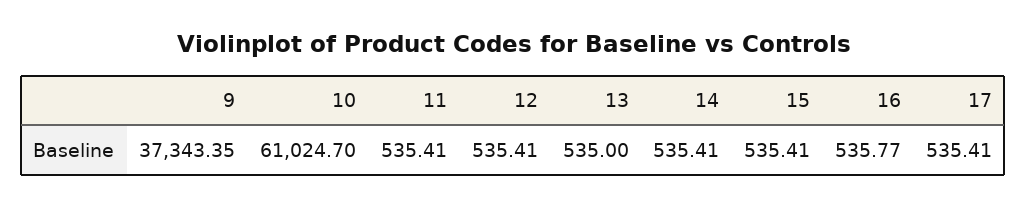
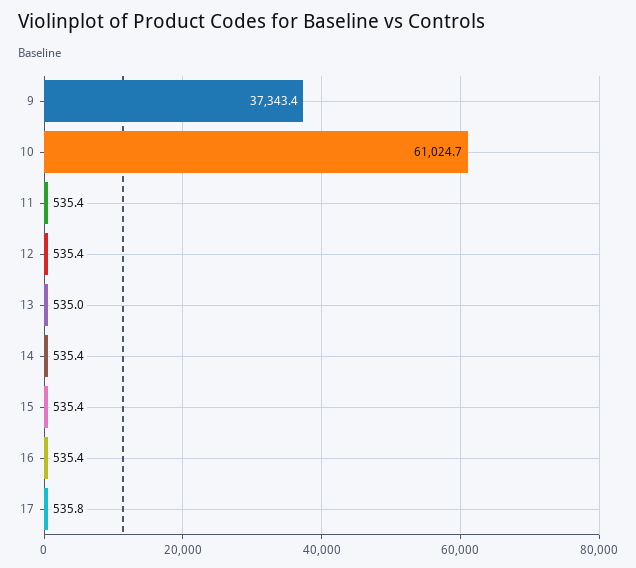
16: 535.77 -> 535.4
17: 535.41 -> 535.8

